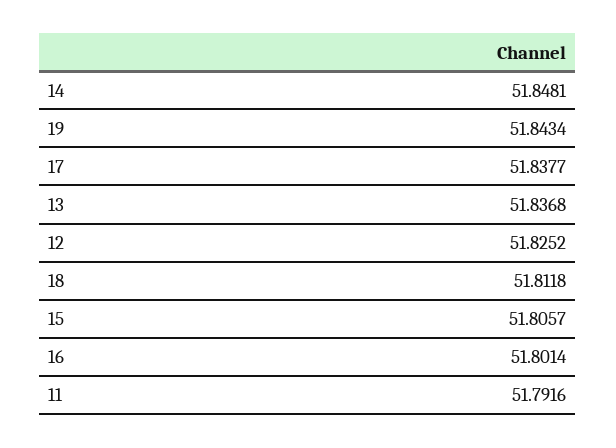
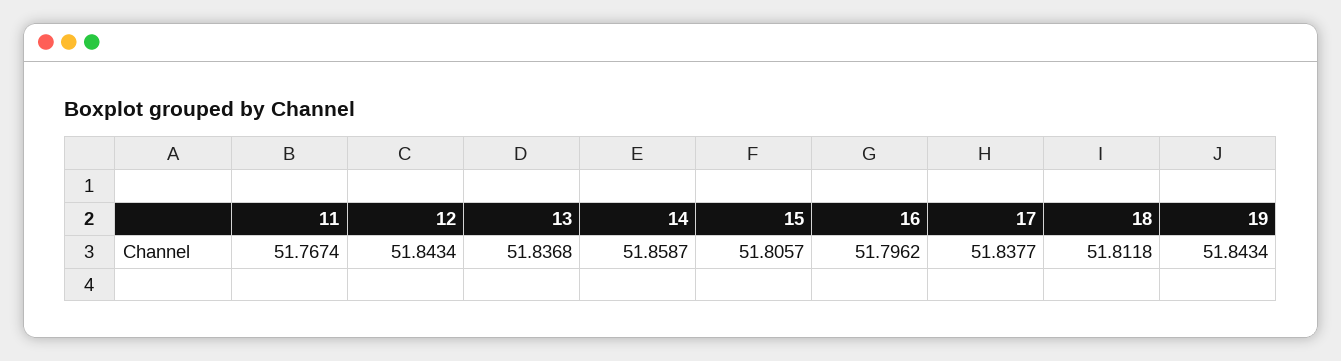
14: 51.8481 -> 51.8587
12: 51.8252 -> 51.8434
16: 51.8014 -> 51.7962
11: 51.7916 -> 51.7674

